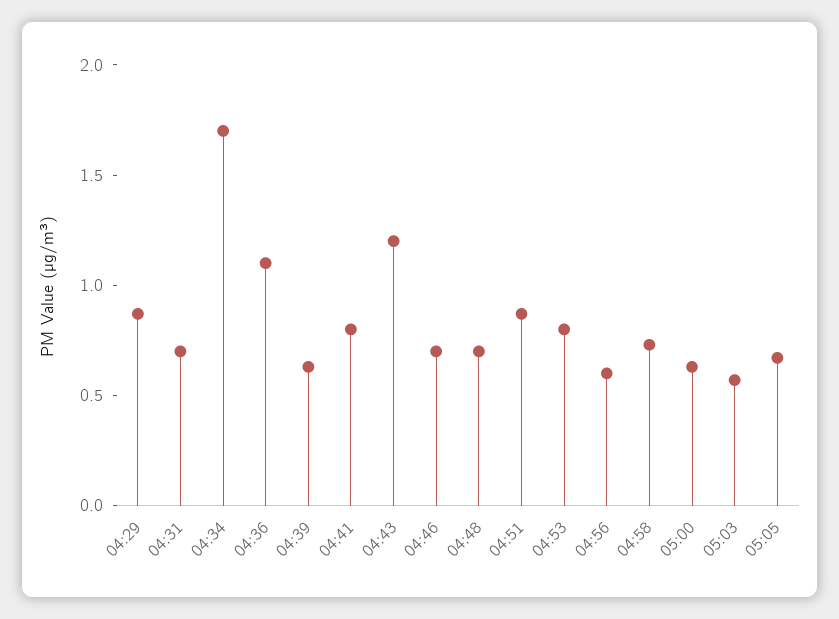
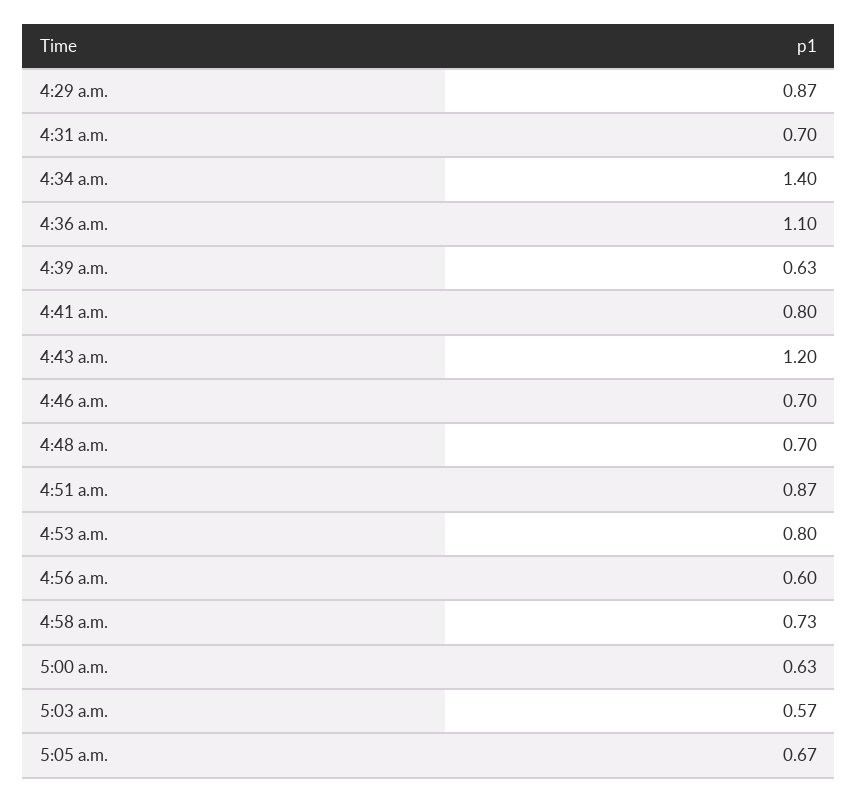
04:34: 1.7 -> 1.4

